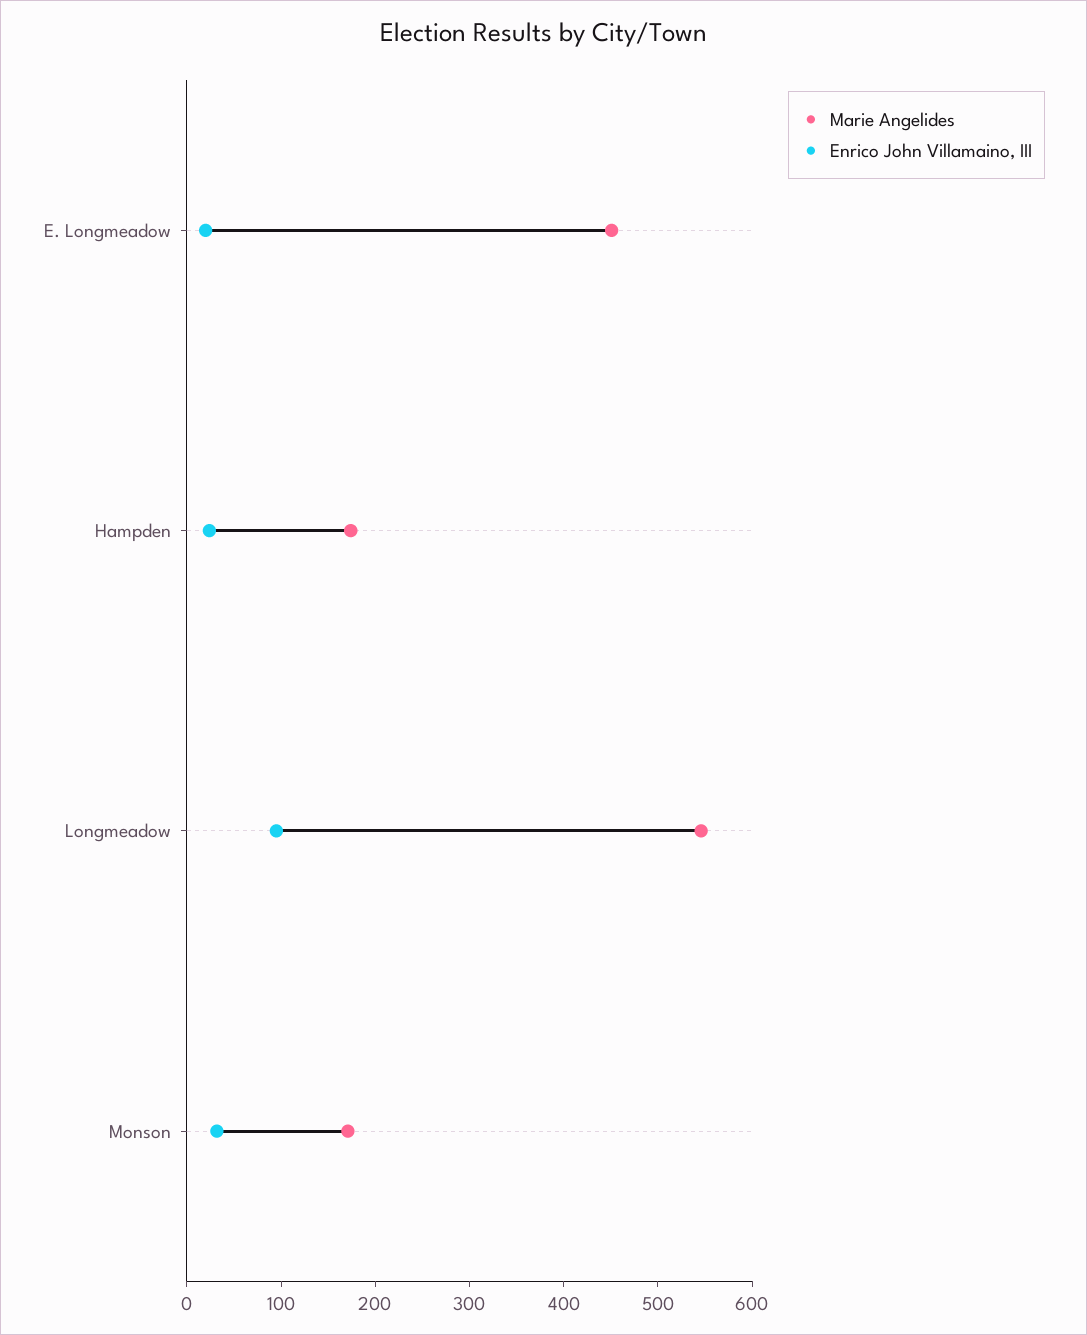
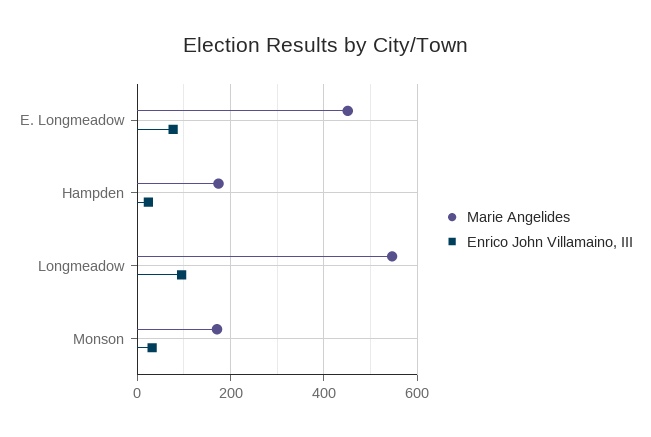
Enrico John Villamaino, III, E. Longmeadow: 20 -> 80

